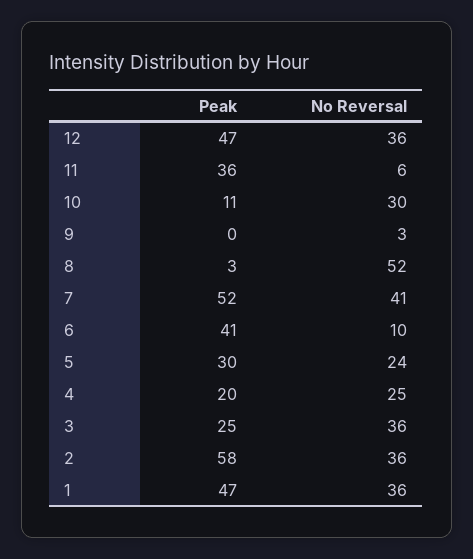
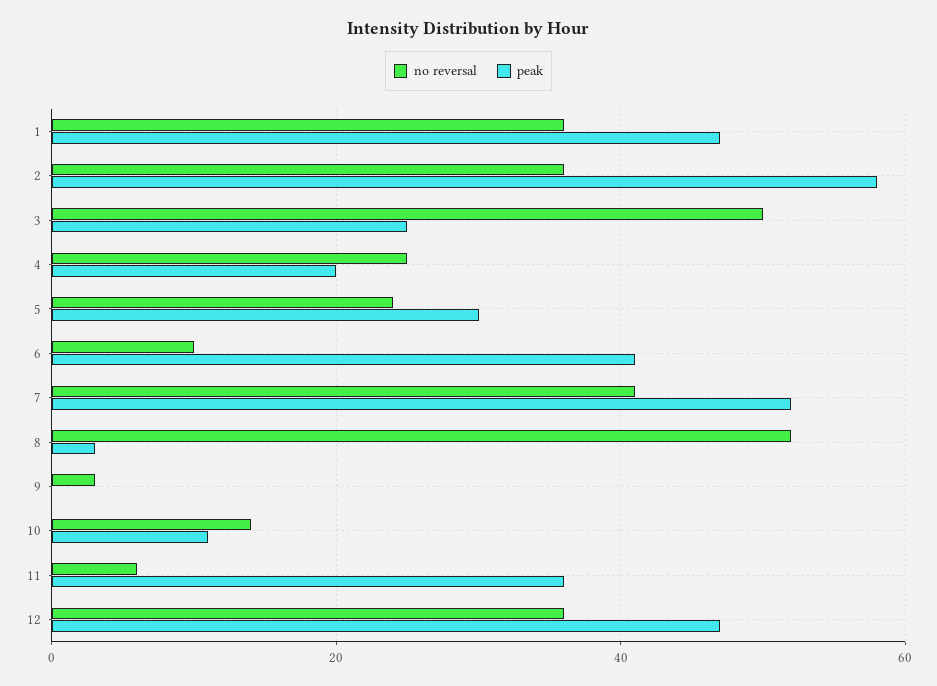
No Reversal, 10: 30 -> 15
No Reversal, 3: 36 -> 50

